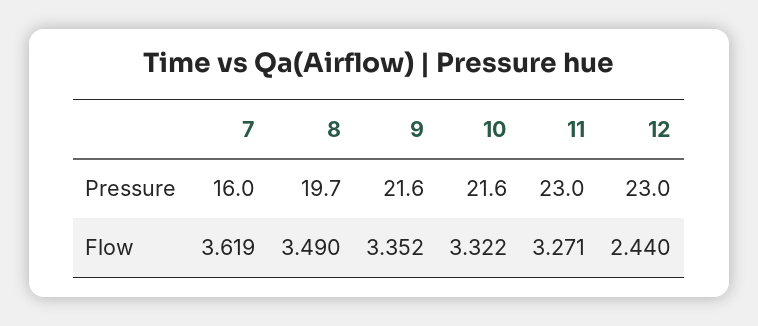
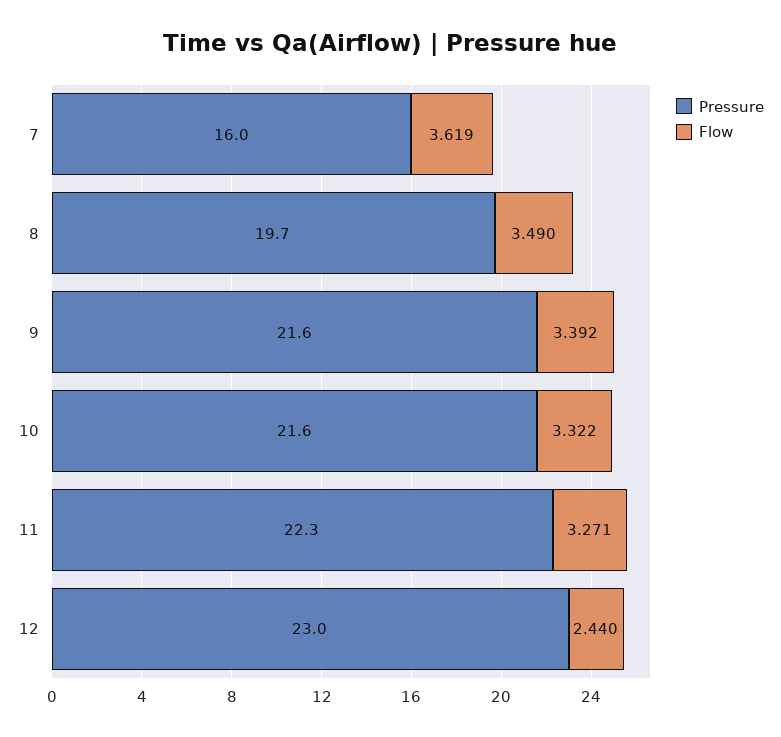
Pressure, 11: 23 -> 22.3
Flow, 9: 3.352 -> 3.392

